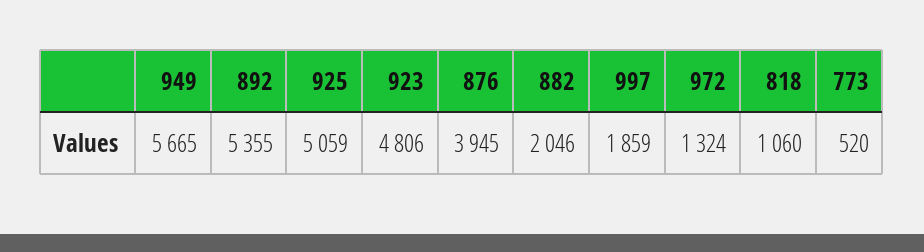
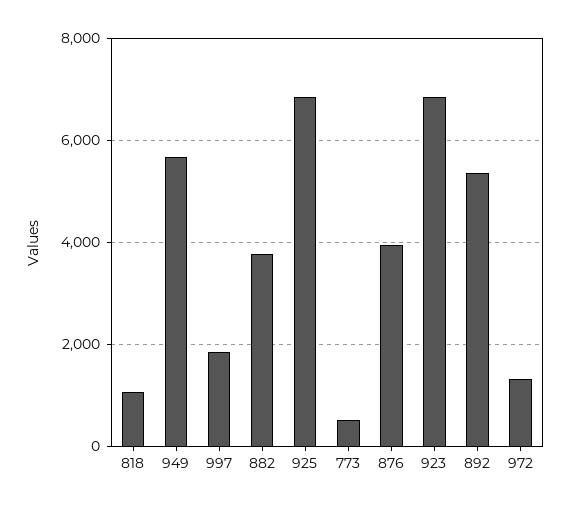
925: 5059 -> 6800
923: 4806 -> 6800
882: 2046 -> 3800

